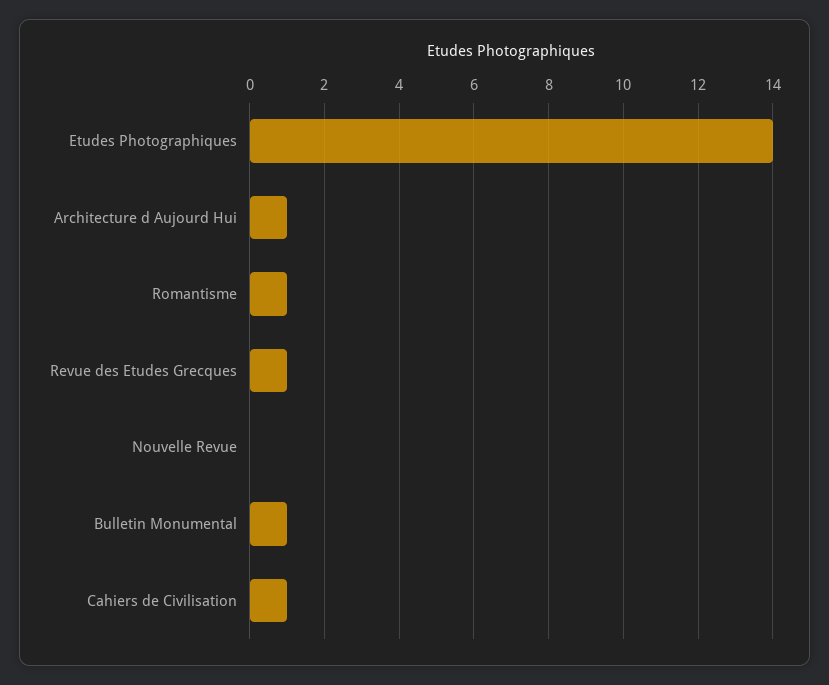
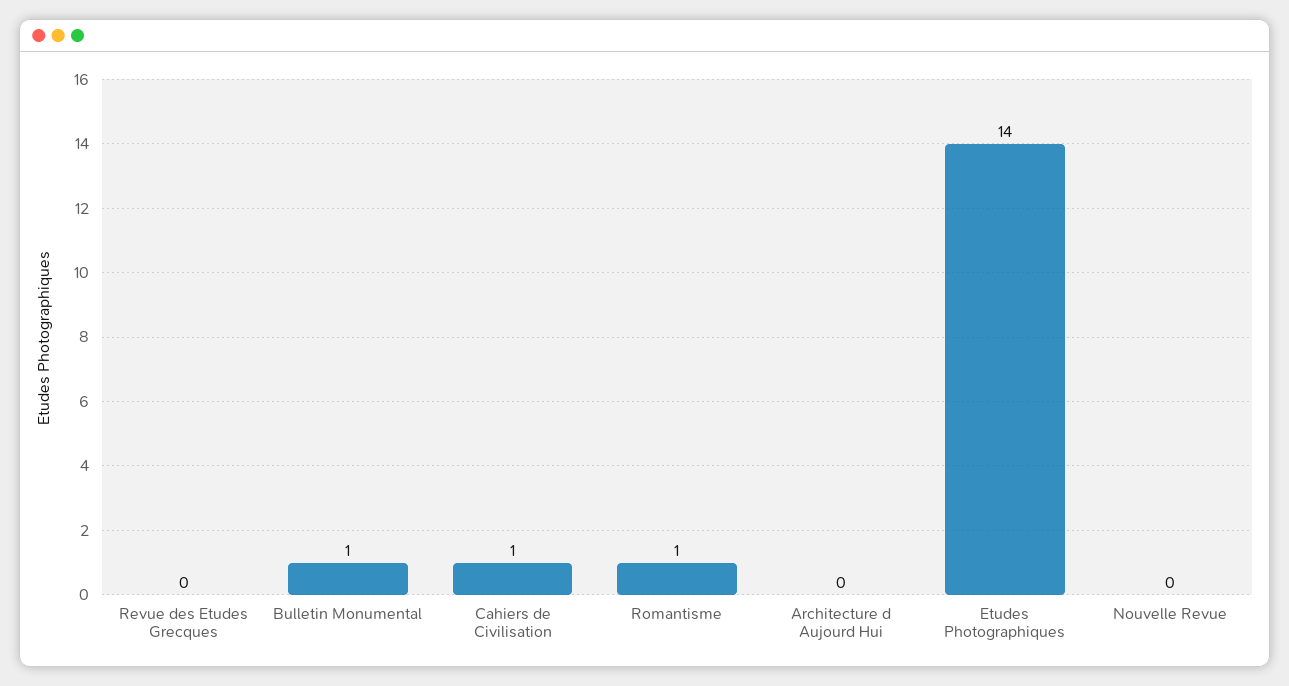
Architecture d Aujourd Hui: 1 -> 0
Revue des Etudes Grecques: 1 -> 0

